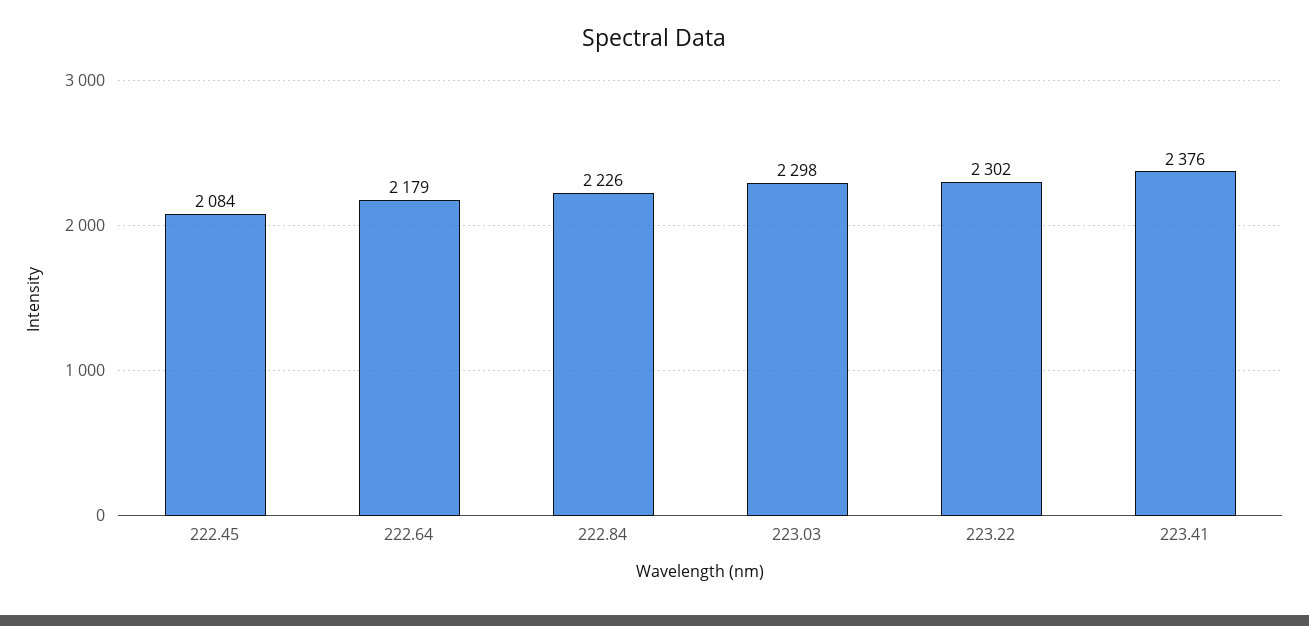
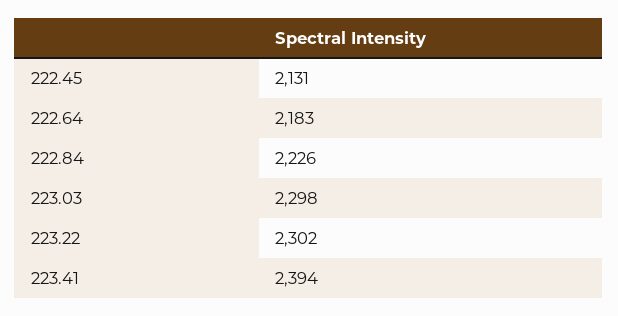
222.45: 2084 -> 2131
222.64: 2179 -> 2183
223.41: 2376 -> 2394

